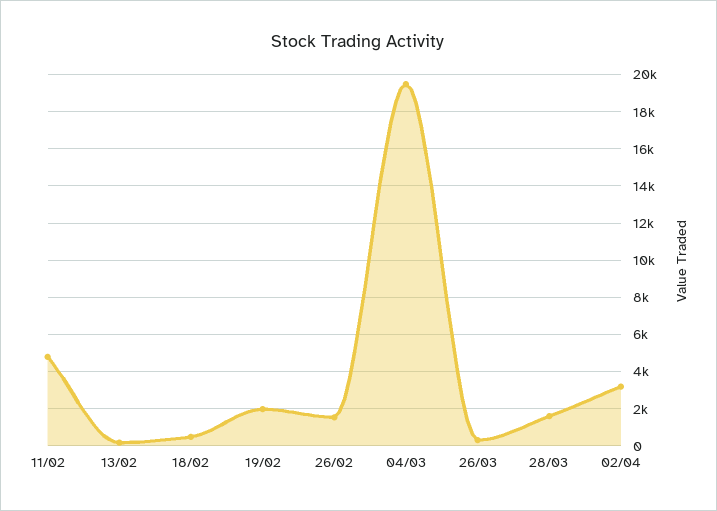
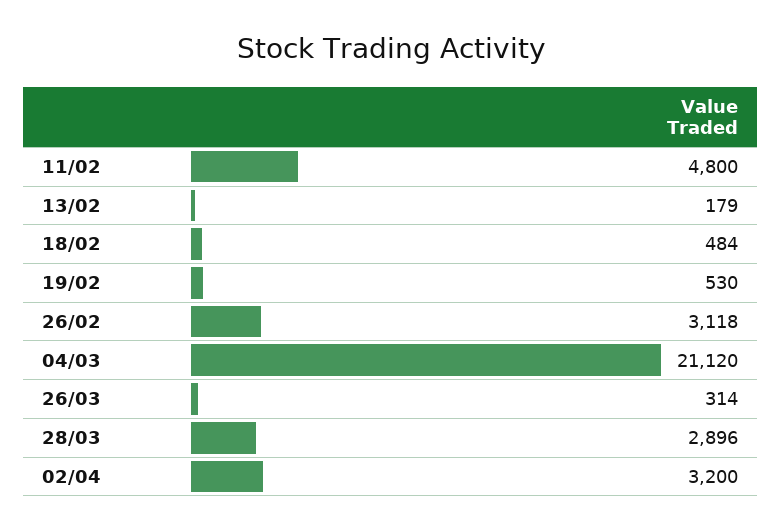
19/02: 2000 -> 530
26/02: 1500 -> 3118
04/03: 19500 -> 21120
28/03: 1500 -> 2896

